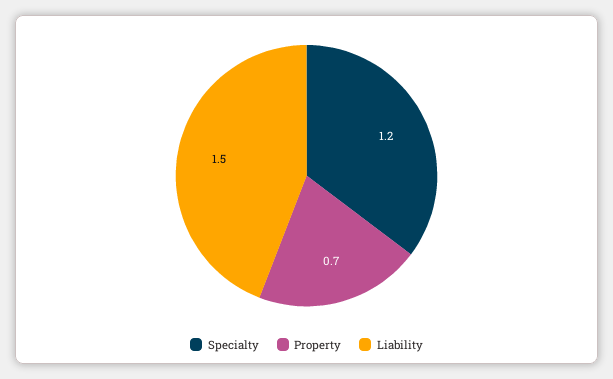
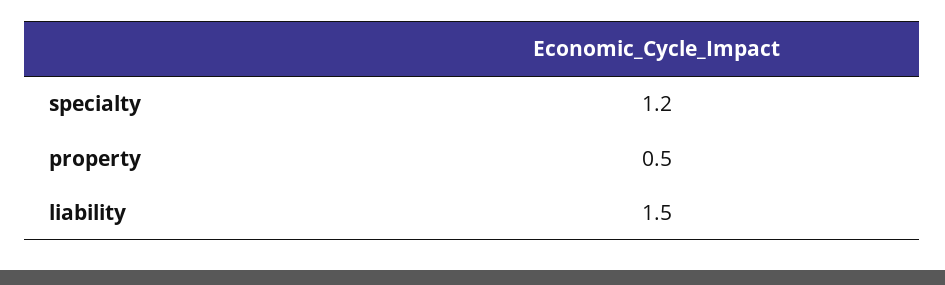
Property: 0.7 -> 0.5

